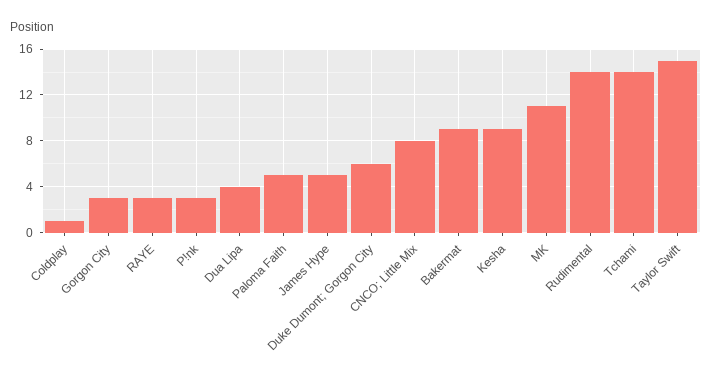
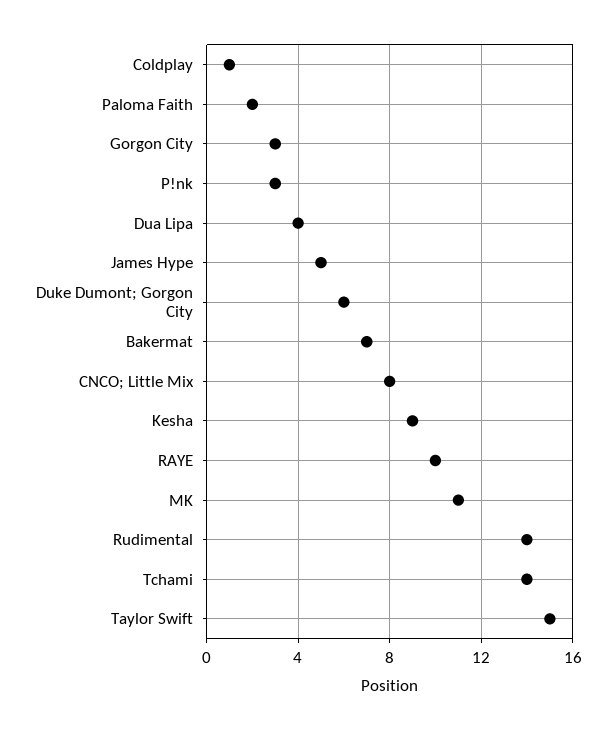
RAYE: 3 -> 10
Paloma Faith: 5 -> 2
Bakermat: 9 -> 7

